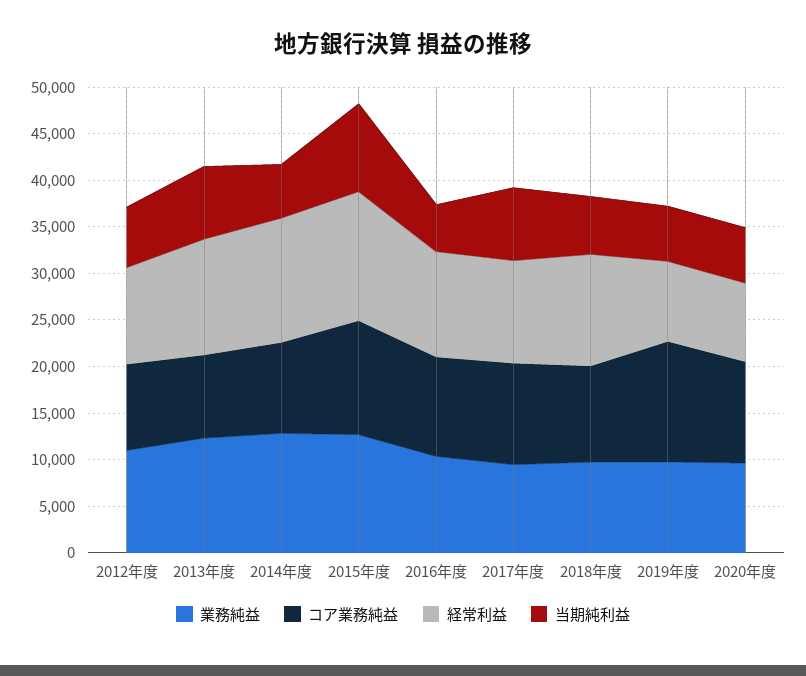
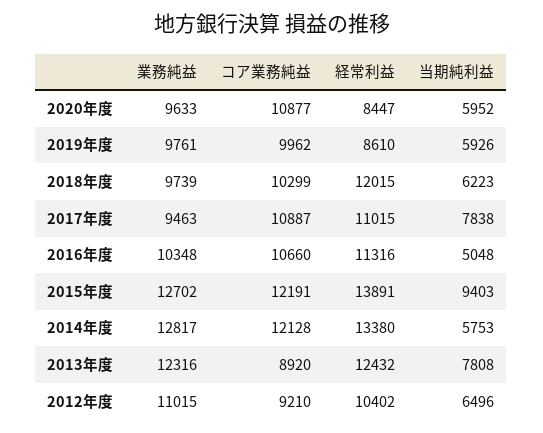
コア業務純益, 2014年度: 10000 -> 12128
コア業務純益, 2019年度: 13000 -> 9962

